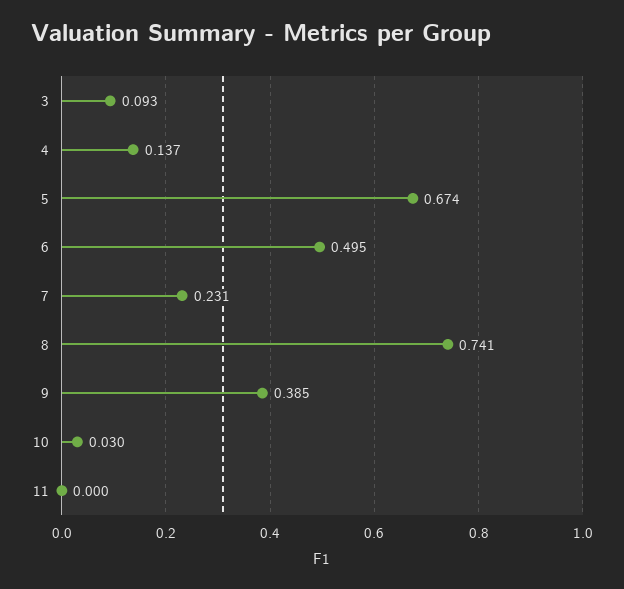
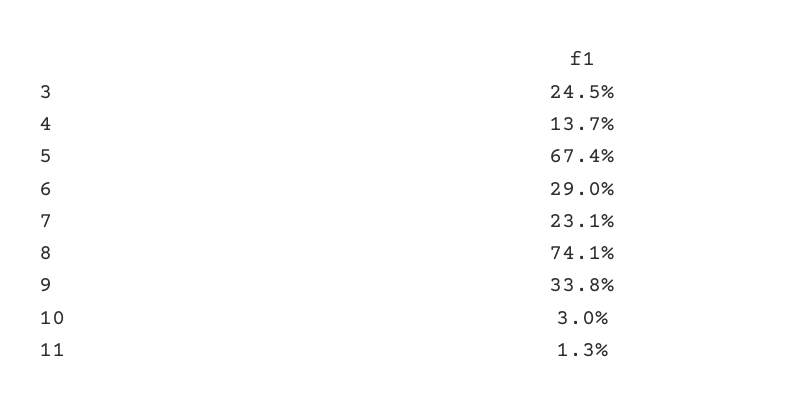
3: 0.093 -> 0.245
6: 0.495 -> 0.29
9: 0.385 -> 0.338
11: 0 -> 0.013

